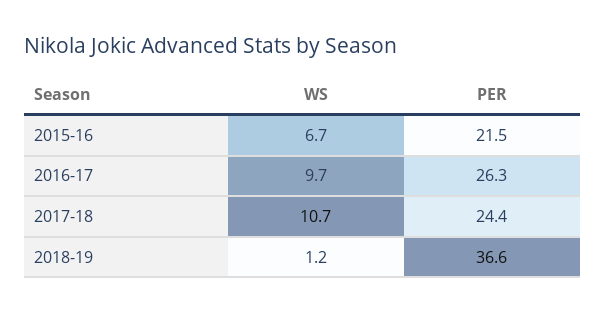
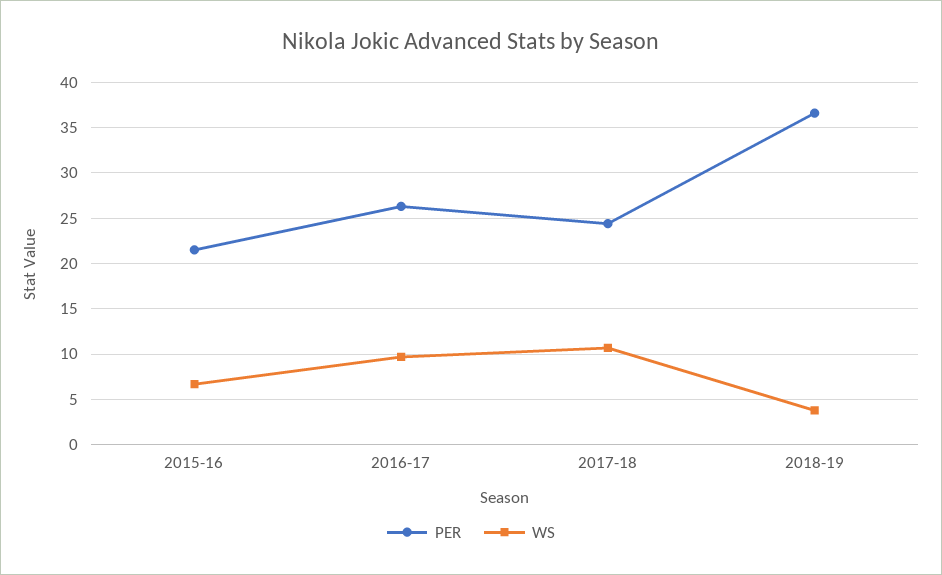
WS, 2018-19: 1.2 -> 4

